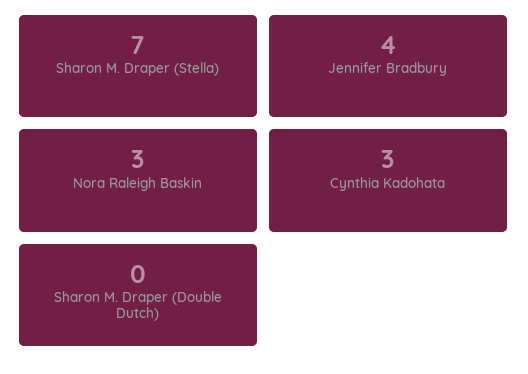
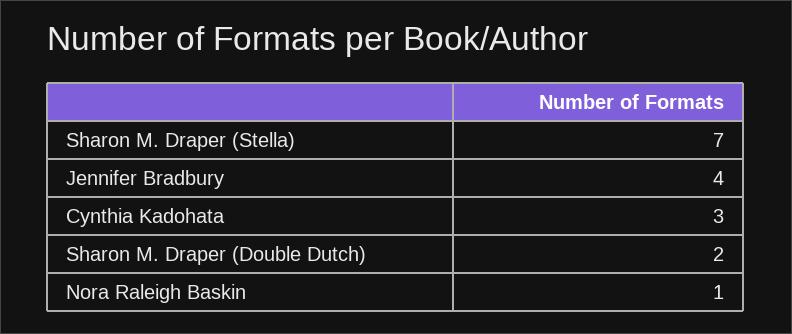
Nora Raleigh Baskin: 3 -> 1
Sharon M. Draper (Double Dutch): 0 -> 2

